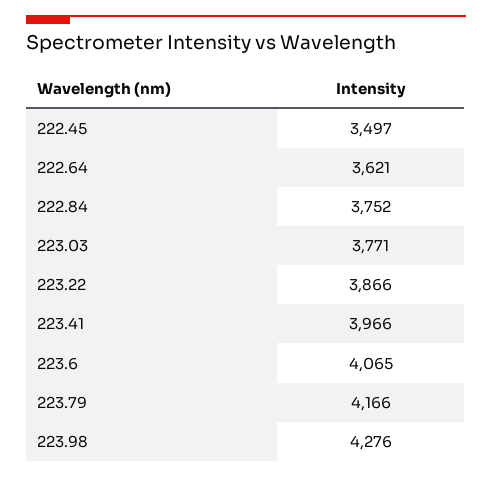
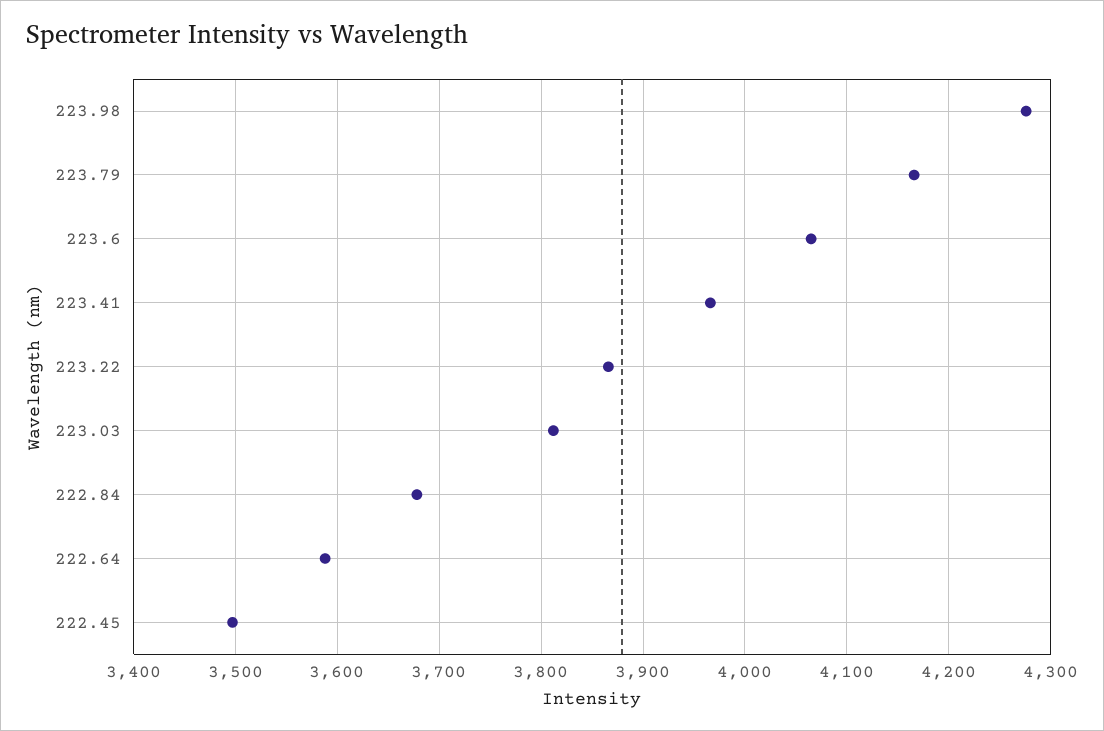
222.64: 3621 -> 3590
222.84: 3752 -> 3680
223.03: 3771 -> 3810

